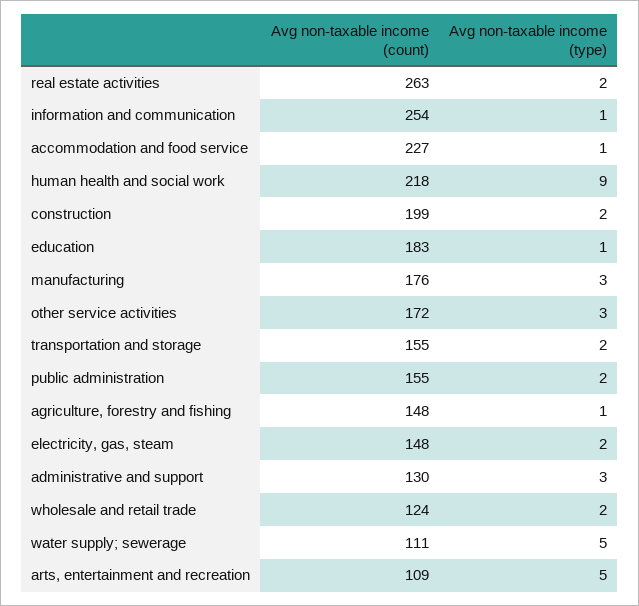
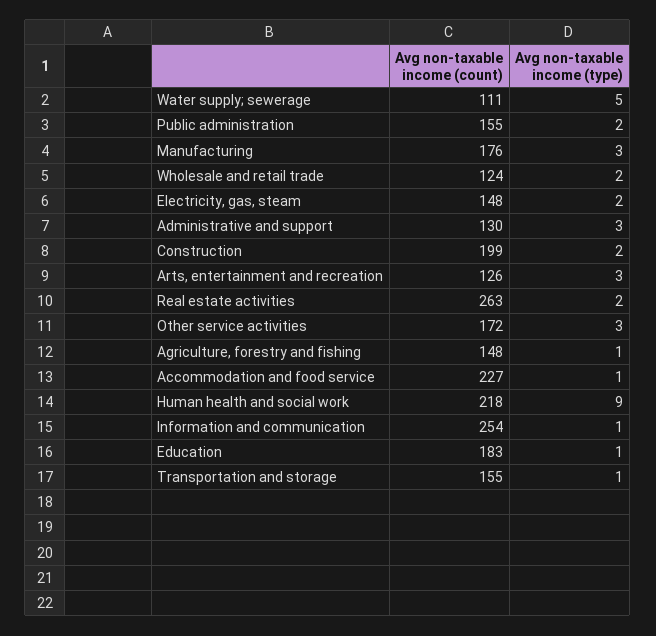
Avg non-taxable income (type), transportation and storage: 2 -> 1
Avg non-taxable income (count), arts, entertainment and recreation: 109 -> 126
Avg non-taxable income (type), arts, entertainment and recreation: 5 -> 3

